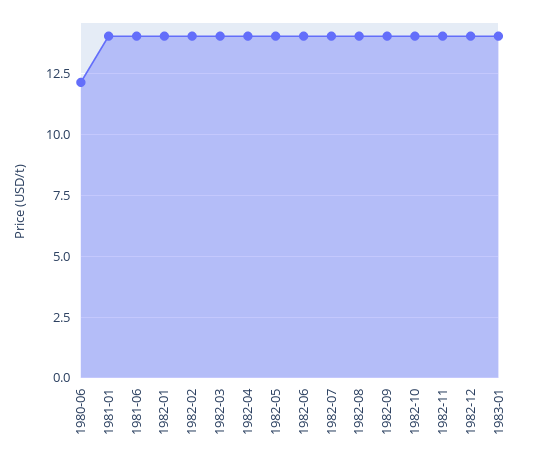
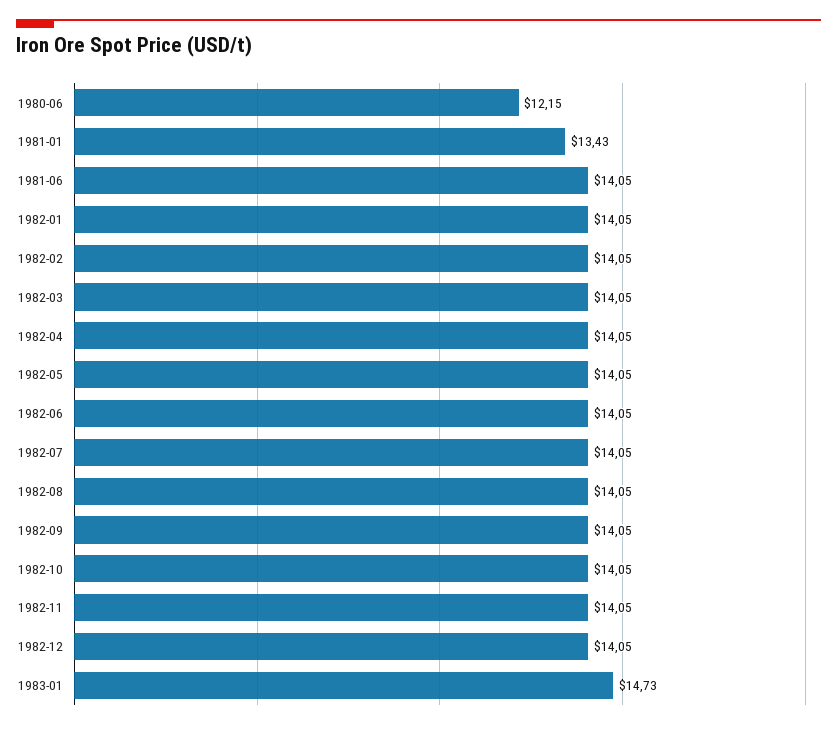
1981-01: 14 -> 13.43
1983-01: 14 -> 14.73

